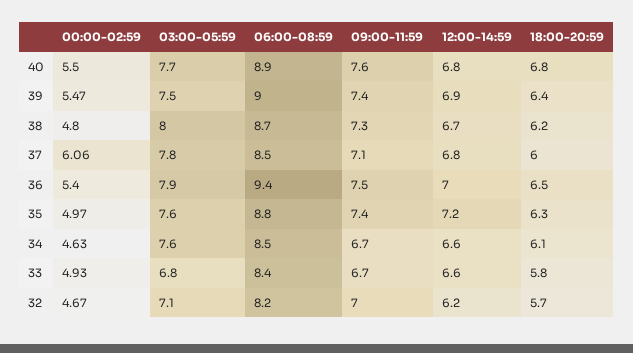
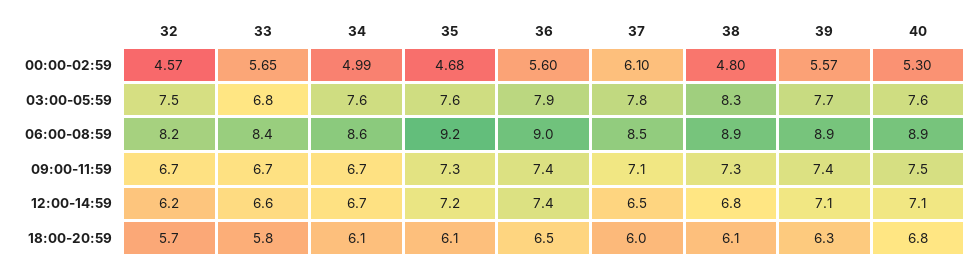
00:00-02:59, 40: 5.5 -> 5.3
03:00-05:59, 40: 7.7 -> 7.6
09:00-11:59, 40: 7.6 -> 7.5
12:00-14:59, 40: 6.8 -> 7.1
00:00-02:59, 39: 5.47 -> 5.57
03:00-05:59, 39: 7.5 -> 7.7
06:00-08:59, 39: 9 -> 8.9
12:00-14:59, 39: 6.9 -> 7.1
18:00-20:59, 39: 6.4 -> 6.3
03:00-05:59, 38: 8 -> 8.3
06:00-08:59, 38: 8.7 -> 8.9
12:00-14:59, 38: 6.7 -> 6.8
18:00-20:59, 38: 6.2 -> 6.1
00:00-02:59, 37: 6.06 -> 6.1
12:00-14:59, 37: 6.8 -> 6.5
00:00-02:59, 36: 5.4 -> 5.6
06:00-08:59, 36: 9.4 -> 9
09:00-11:59, 36: 7.5 -> 7.4
12:00-14:59, 36: 7 -> 7.4
00:00-02:59, 35: 4.97 -> 4.68
06:00-08:59, 35: 8.8 -> 9.2
09:00-11:59, 35: 7.4 -> 7.3
18:00-20:59, 35: 6.3 -> 6.1
00:00-02:59, 34: 4.63 -> 4.99
06:00-08:59, 34: 8.5 -> 8.6
12:00-14:59, 34: 6.6 -> 6.7
00:00-02:59, 33: 4.93 -> 5.65
00:00-02:59, 32: 4.67 -> 4.57
03:00-05:59, 32: 7.1 -> 7.5
09:00-11:59, 32: 7 -> 6.7

